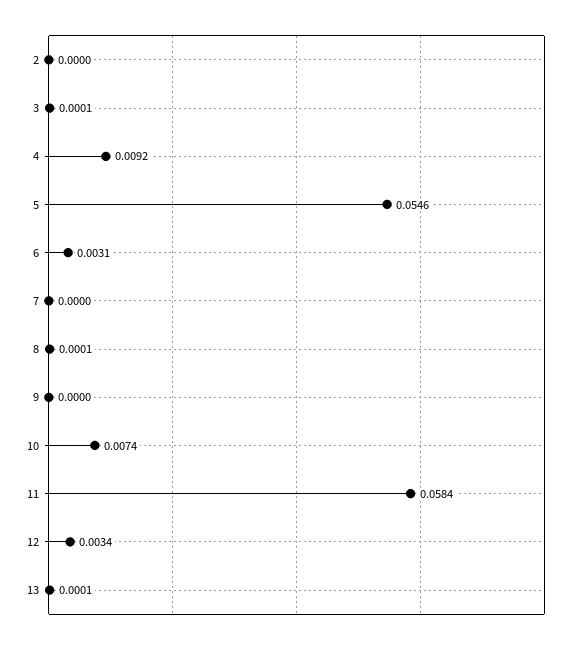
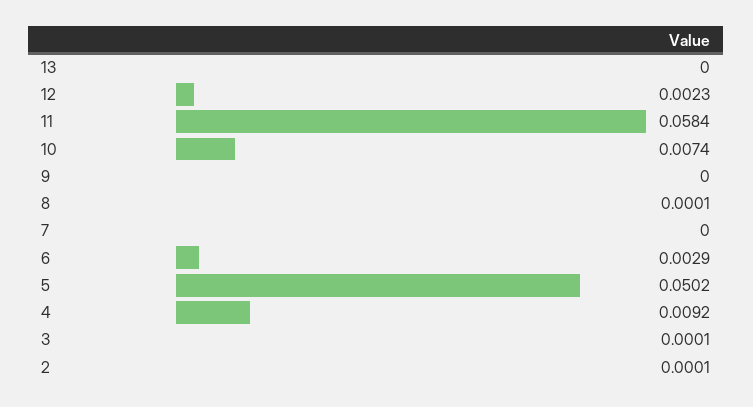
2: 0 -> 0.0001
5: 0.0546 -> 0.0502
6: 0.0031 -> 0.0029
12: 0.0034 -> 0.0023
13: 0.0001 -> 0

